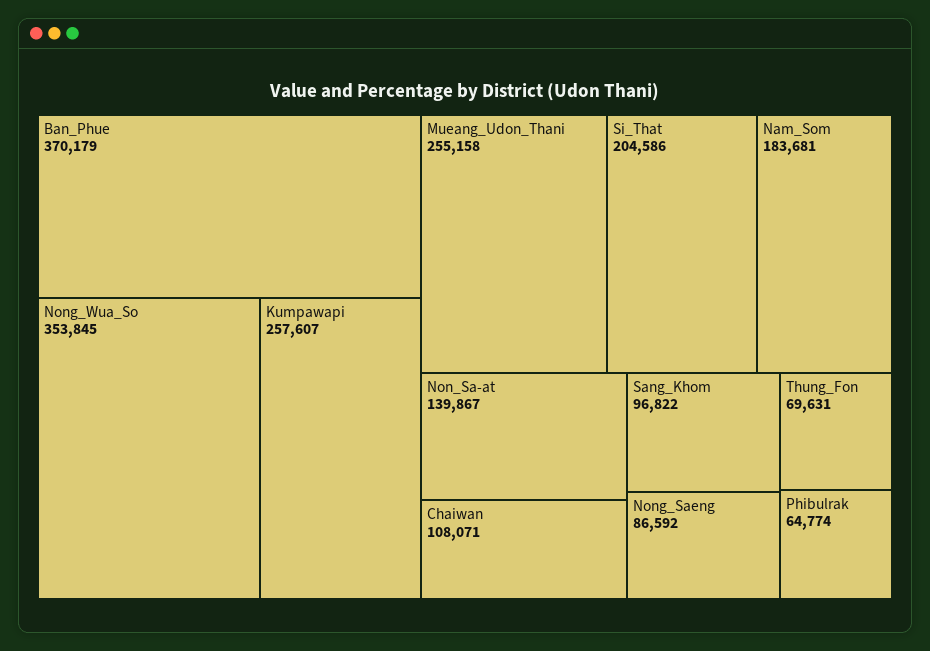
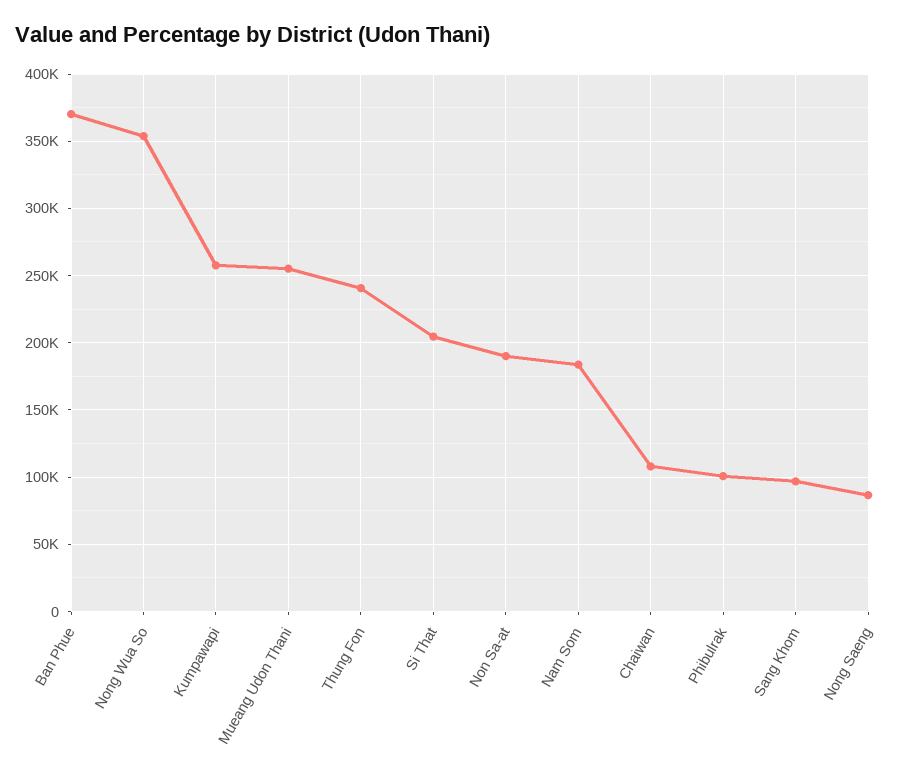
Non_Sa-at: 139867 -> 190000
Thung_Fon: 69631 -> 240000
Phibulrak: 64774 -> 100000

